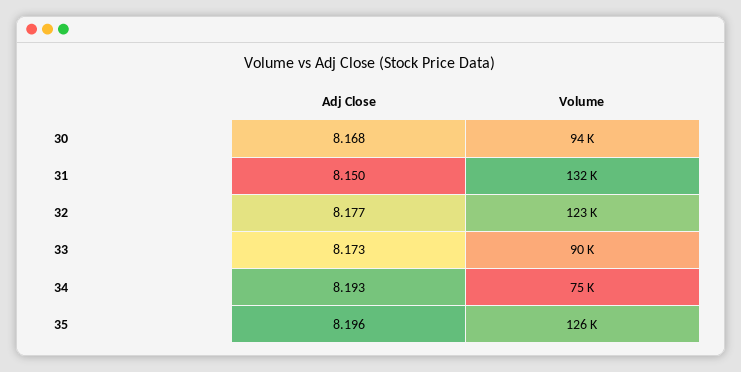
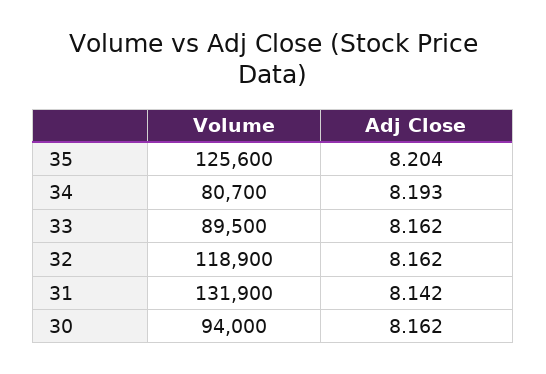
Adj Close, 30: 8.168 -> 8.162
Adj Close, 31: 8.15 -> 8.142
Adj Close, 32: 8.177 -> 8.162
Volume, 32: 123000 -> 118900
Adj Close, 33: 8.173 -> 8.162
Volume, 34: 75000 -> 80700
Adj Close, 35: 8.196 -> 8.204

